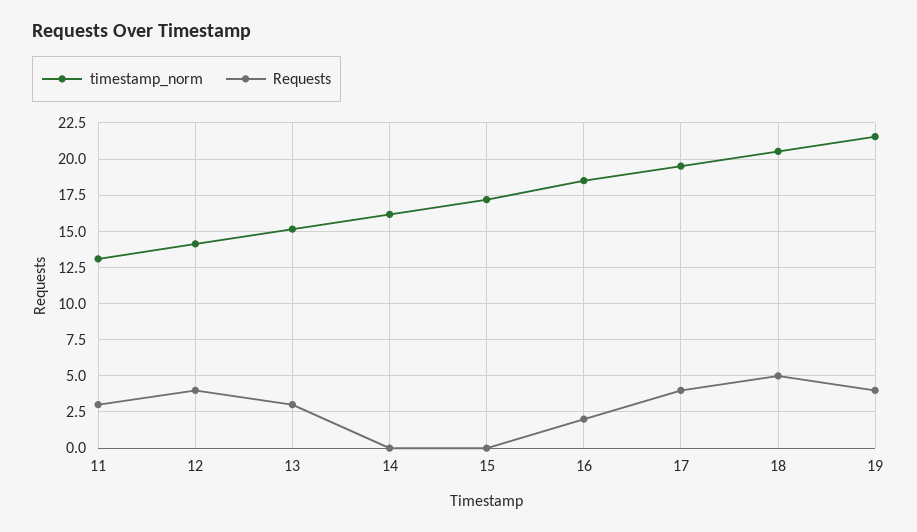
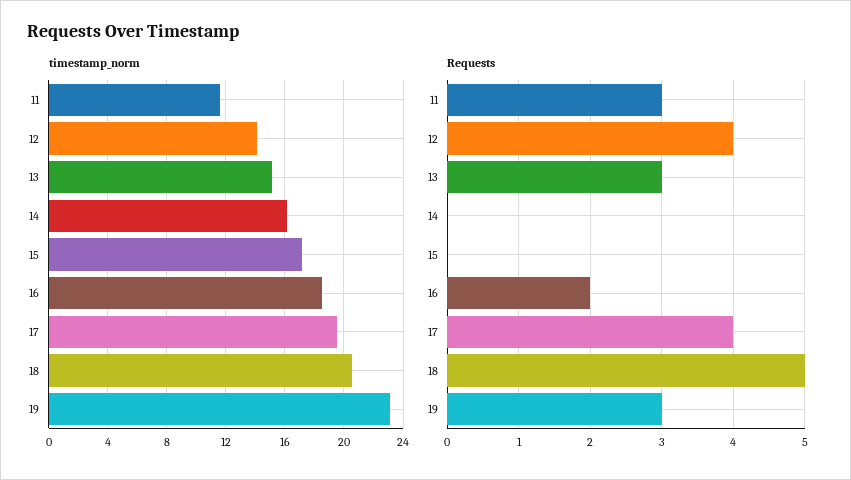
timestamp_norm, 11: 13 -> 11.5
timestamp_norm, 19: 21.5 -> 23
Requests, 19: 4 -> 3

